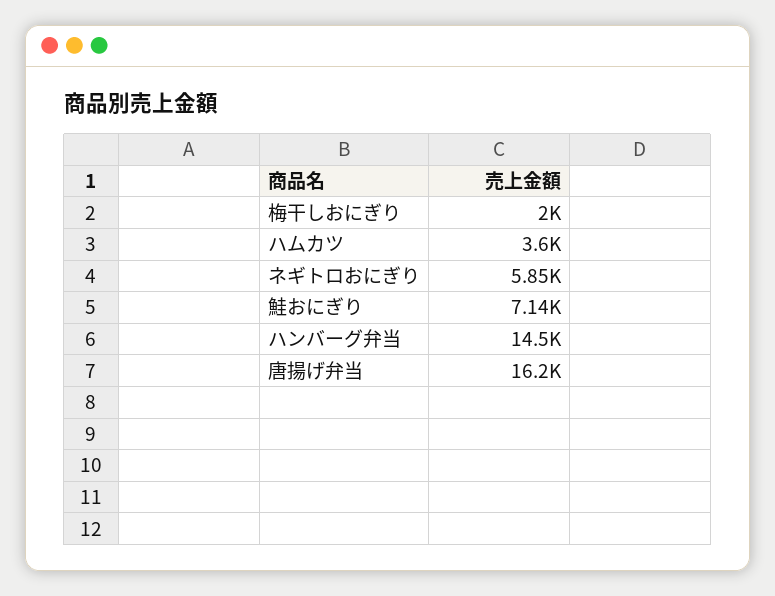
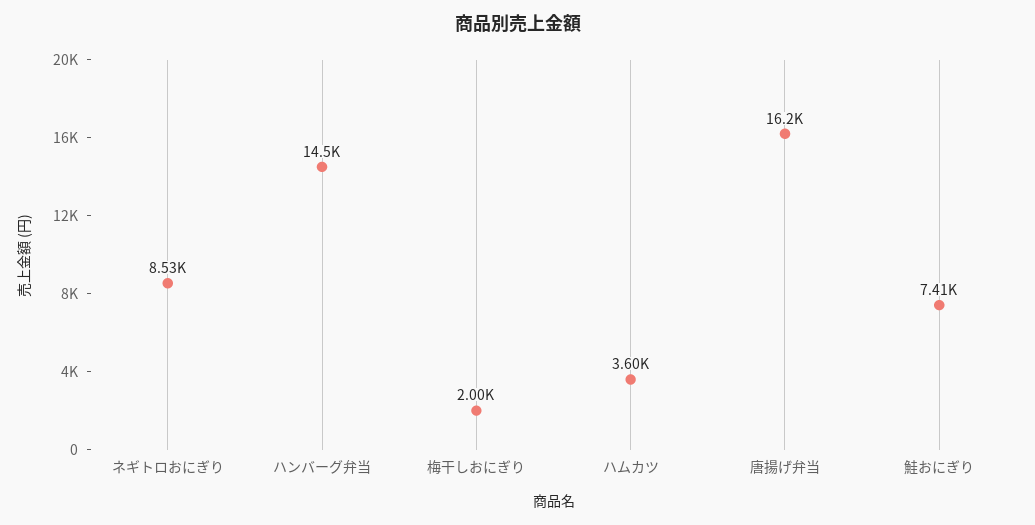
ネギトロおにぎり: 5850 -> 8530
鮭おにぎり: 7140 -> 7410

